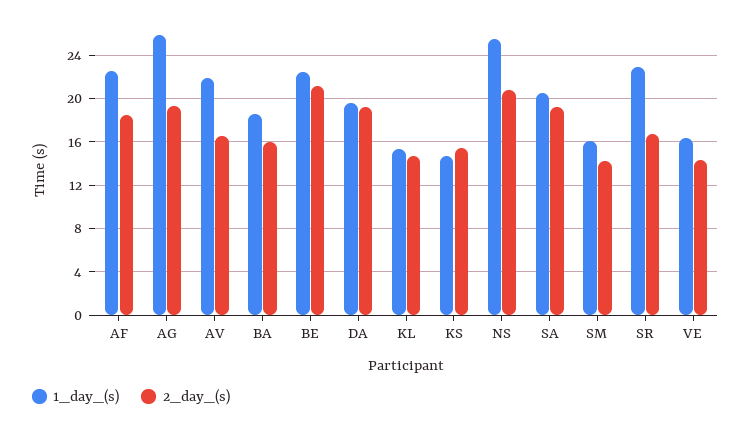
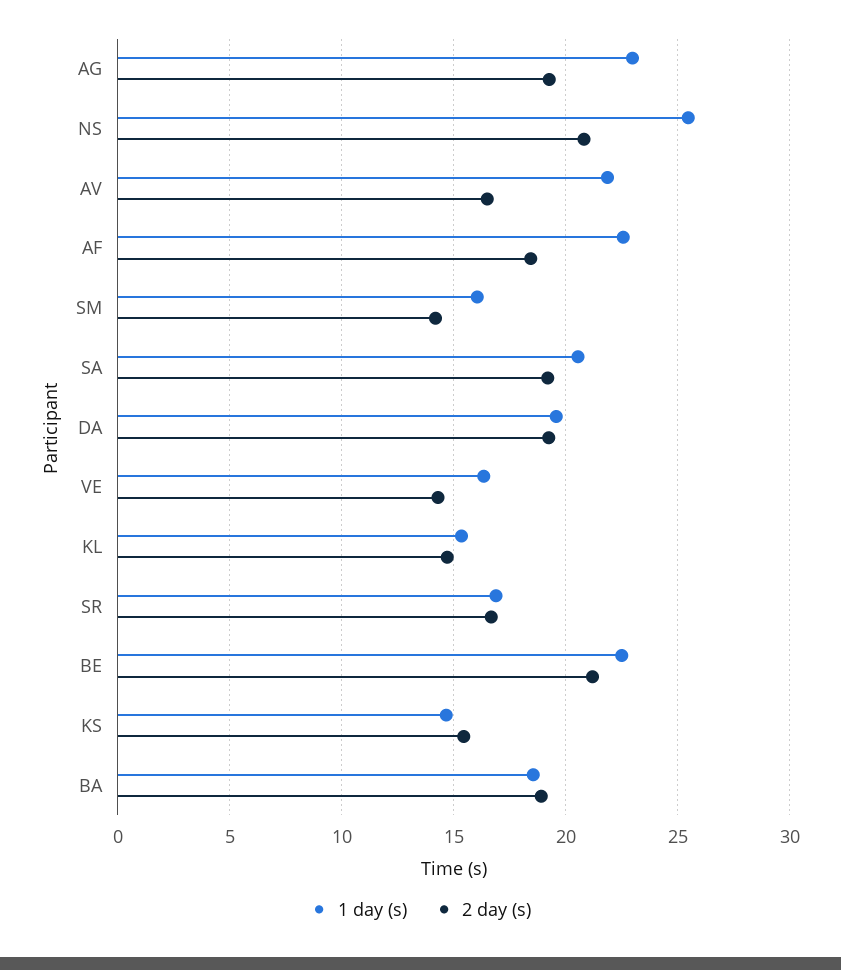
1_day_(s), AG: 26 -> 23
2_day_(s), BA: 16 -> 19
1_day_(s), SR: 23 -> 17

